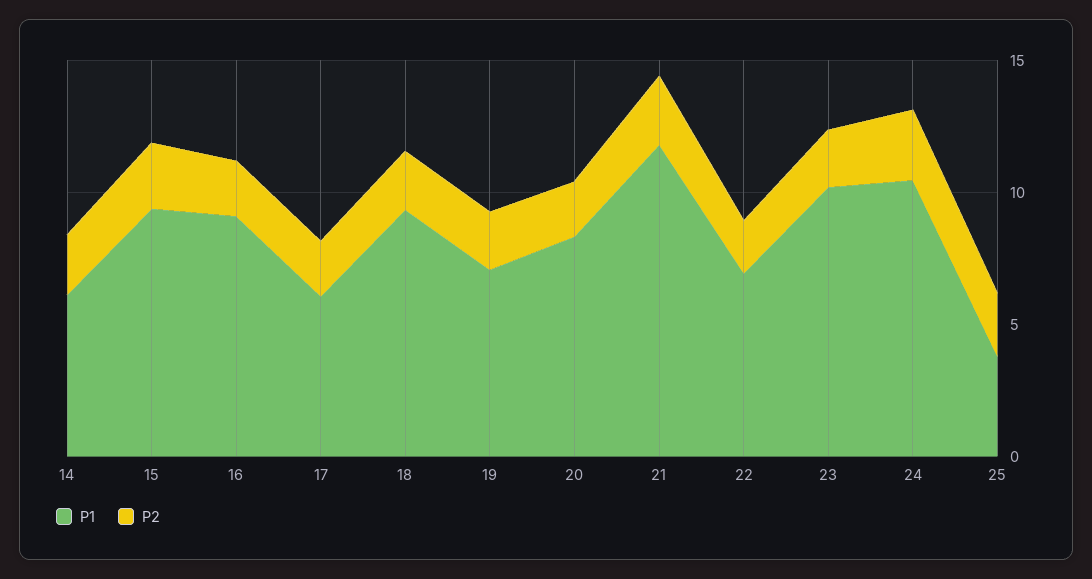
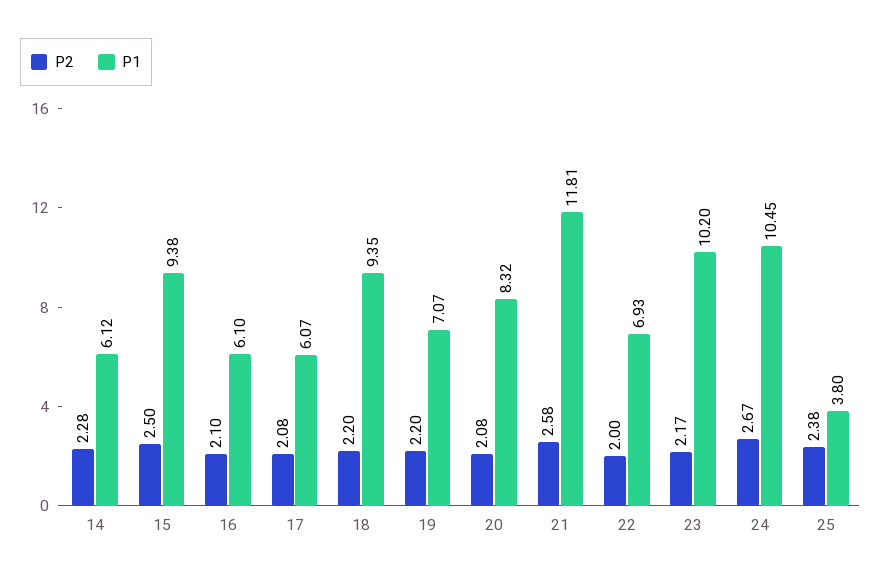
P1, 16: 9 -> 6.1

